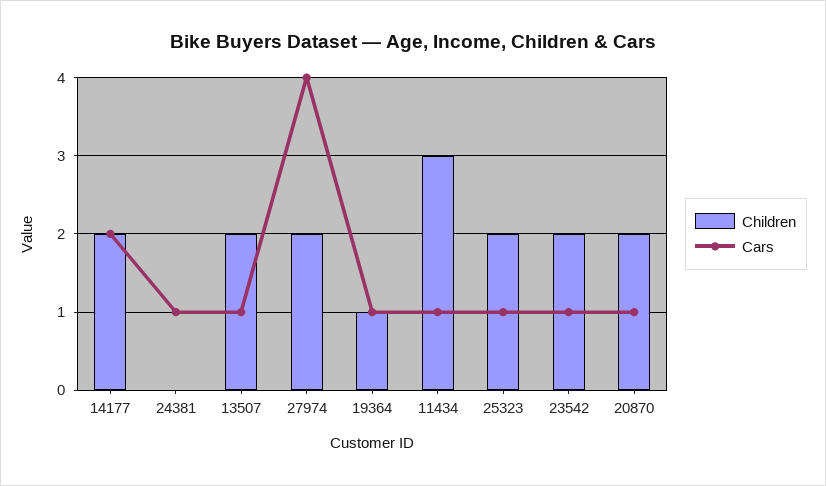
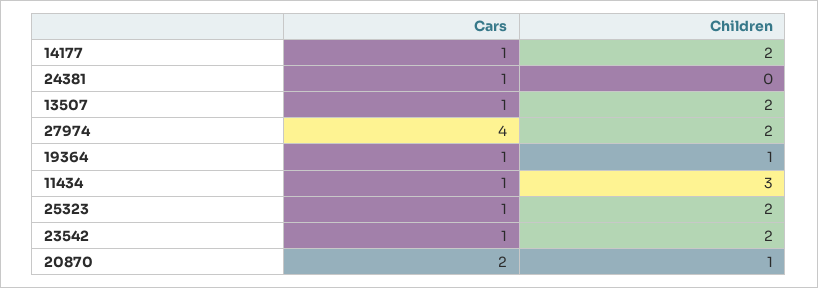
Cars, 14177: 2 -> 1
Children, 20870: 2 -> 1
Cars, 20870: 1 -> 2

